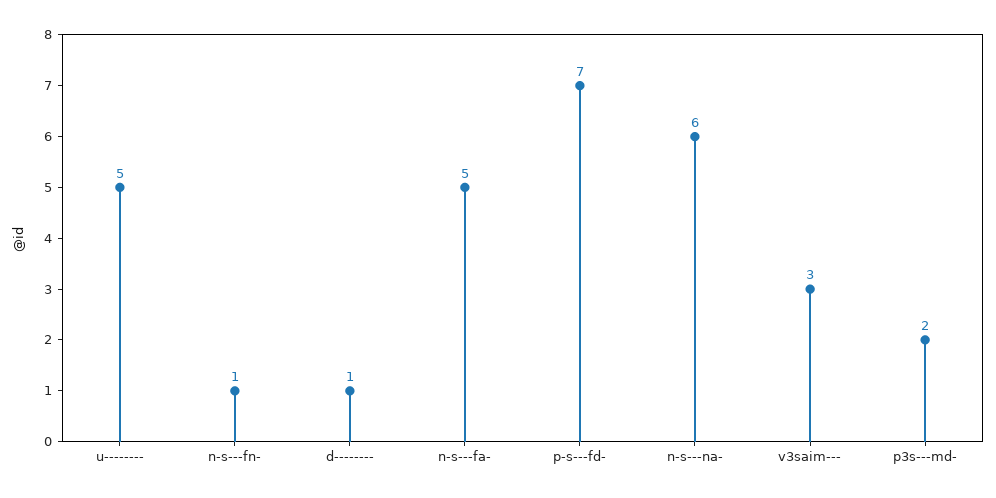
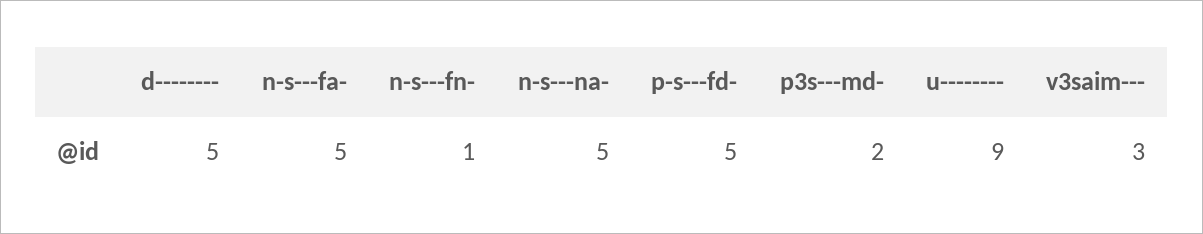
u--------: 5 -> 9
d--------: 1 -> 5
p-s---fd-: 7 -> 5
n-s---na-: 6 -> 5

